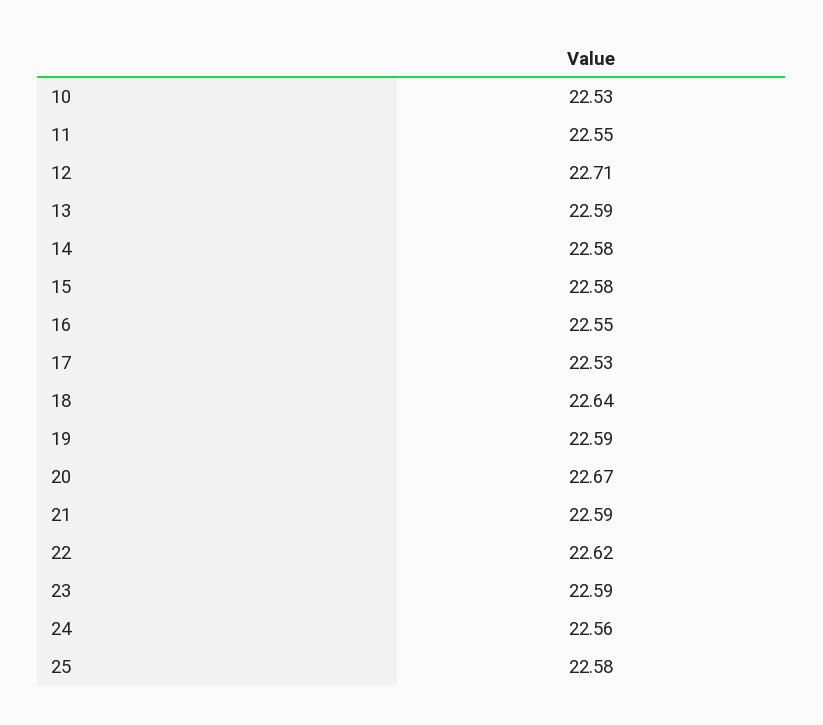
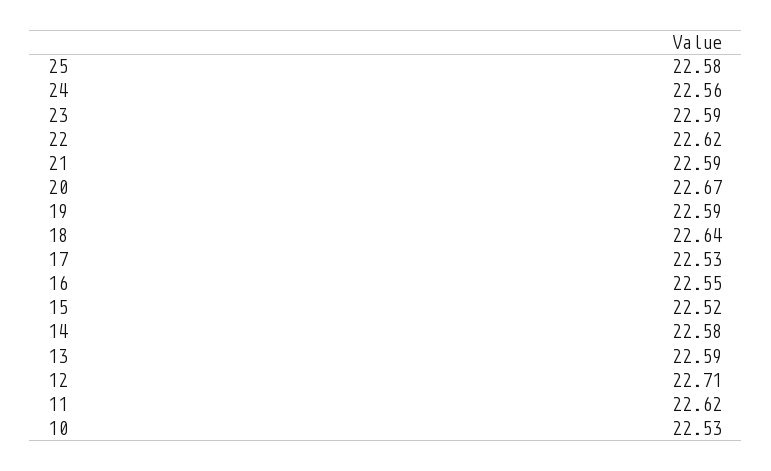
11: 22.55 -> 22.62
15: 22.58 -> 22.52

